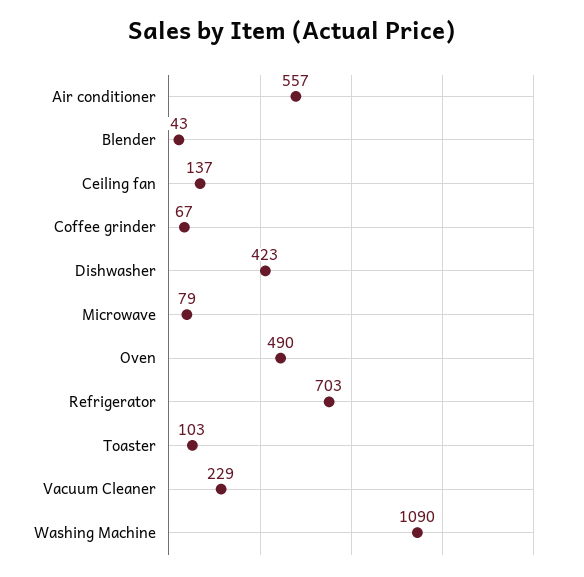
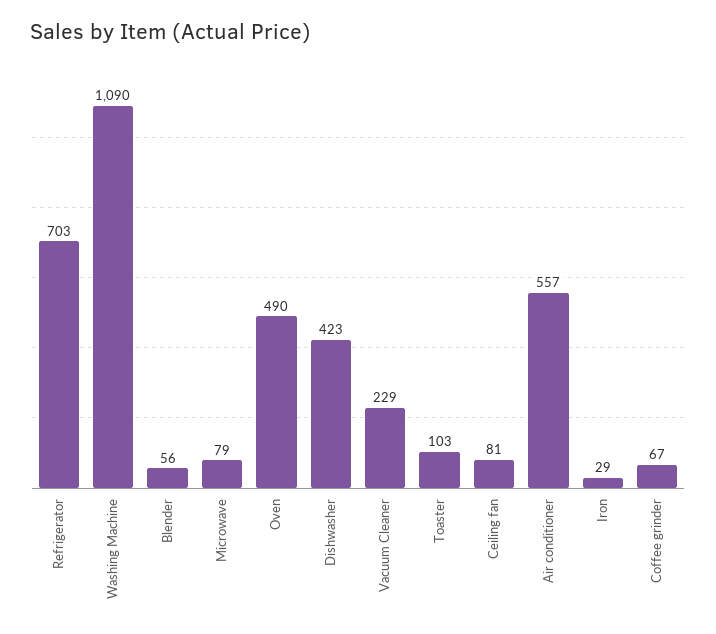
Blender: 43 -> 56
Ceiling fan: 137 -> 81
Iron: none -> 29

